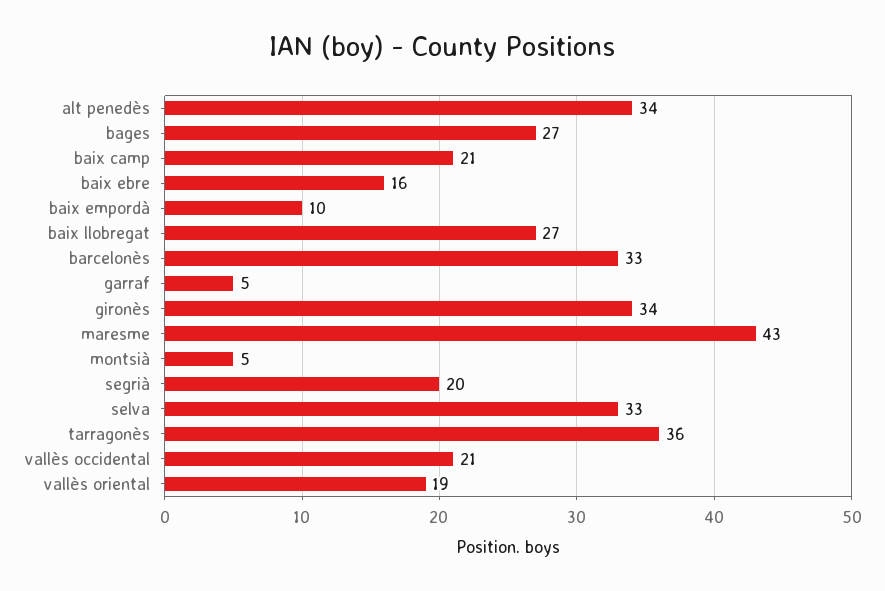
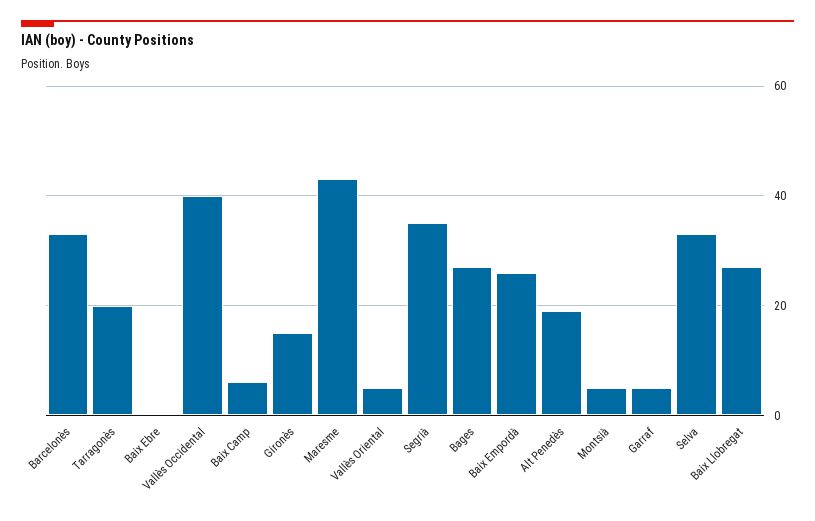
alt penedès: 34 -> 20
baix camp: 21 -> 5
baix ebre: 16 -> 0
baix empordà: 10 -> 25
gironès: 34 -> 15
segrià: 20 -> 35
tarragonès: 36 -> 20
vallès occidental: 21 -> 40
vallès oriental: 19 -> 5

